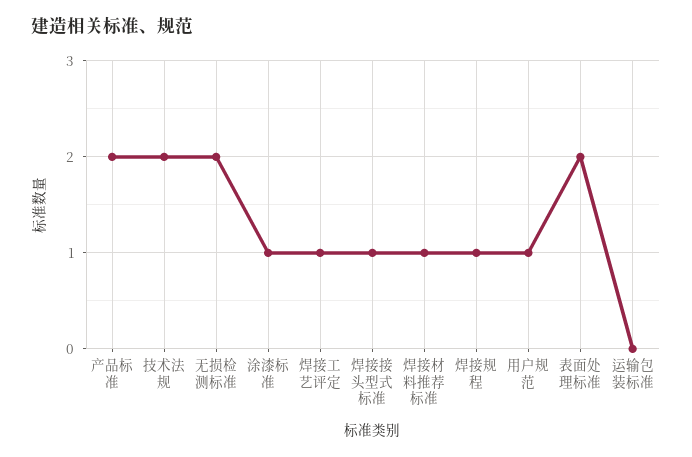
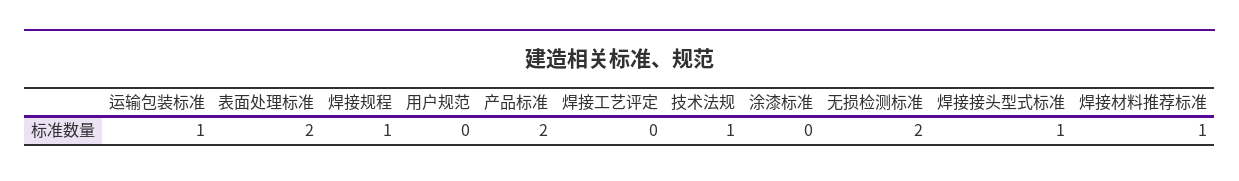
技术法规: 2 -> 1
涂漆标准: 1 -> 0
焊接工艺评定: 1 -> 0
用户规范: 1 -> 0
运输包装标准: 0 -> 1

